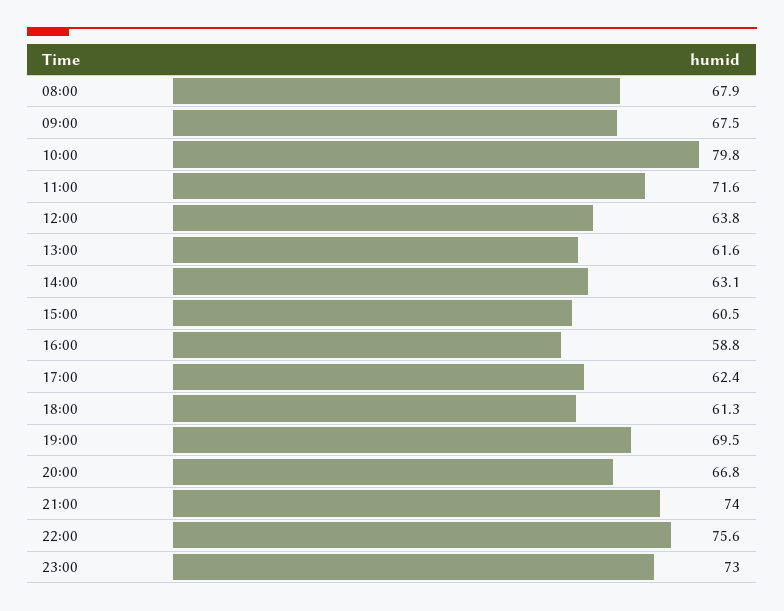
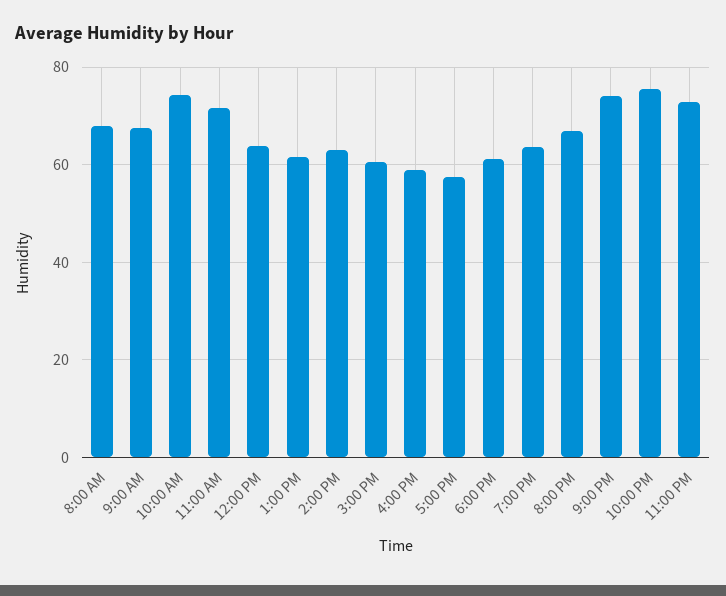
10:00: 79.8 -> 74
17:00: 62.4 -> 58
19:00: 69.5 -> 64

